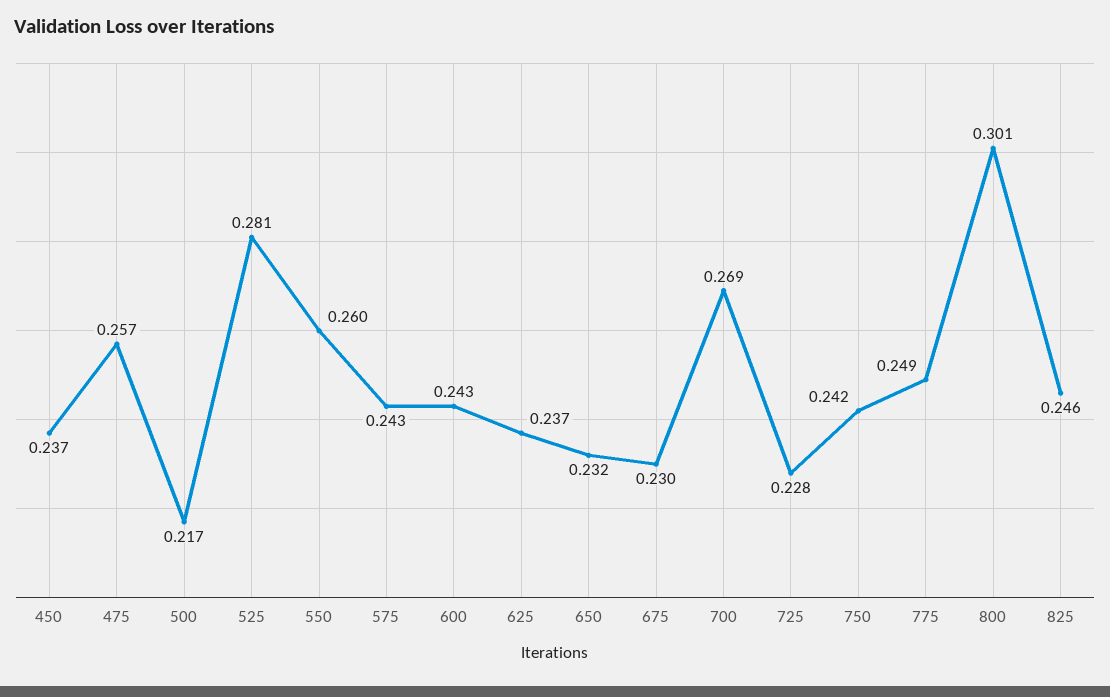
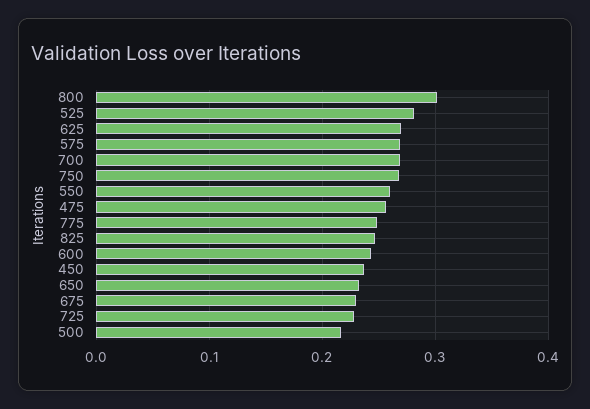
575: 0.243 -> 0.27
625: 0.237 -> 0.27
750: 0.242 -> 0.27

